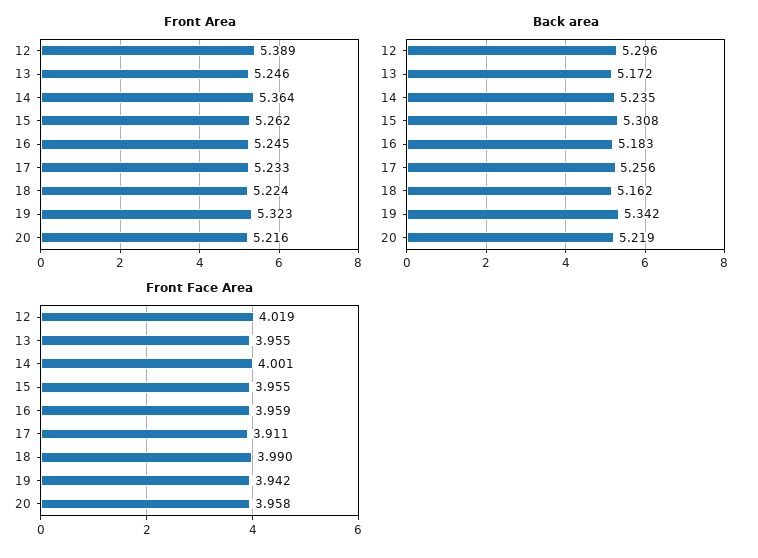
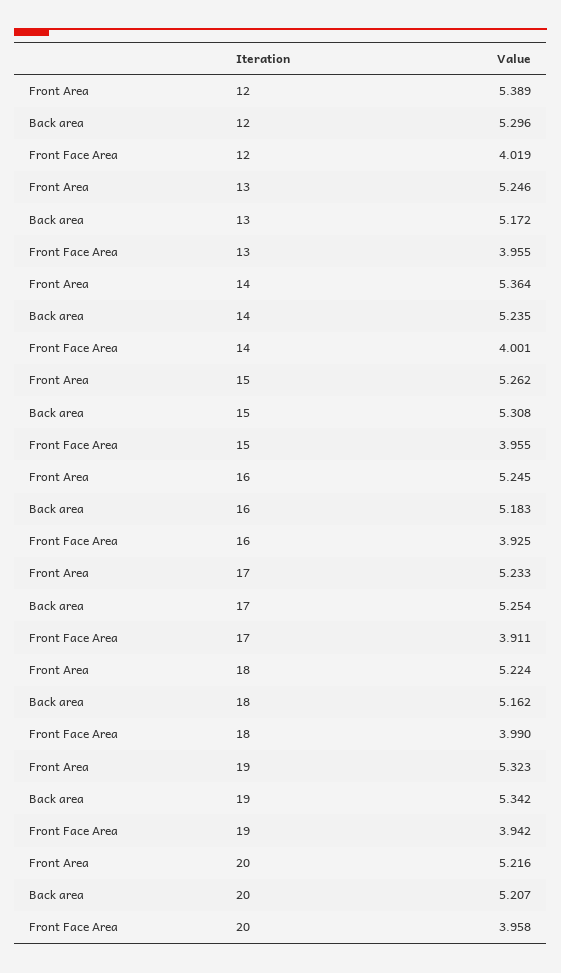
Back area, 17: 5.256 -> 5.254
Back area, 20: 5.219 -> 5.207
Front Face Area, 16: 3.959 -> 3.925

